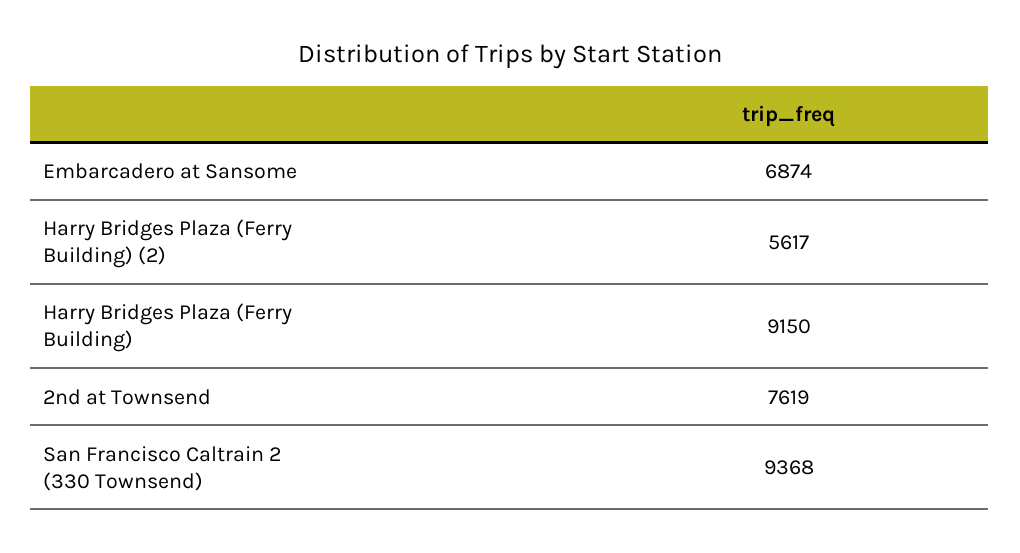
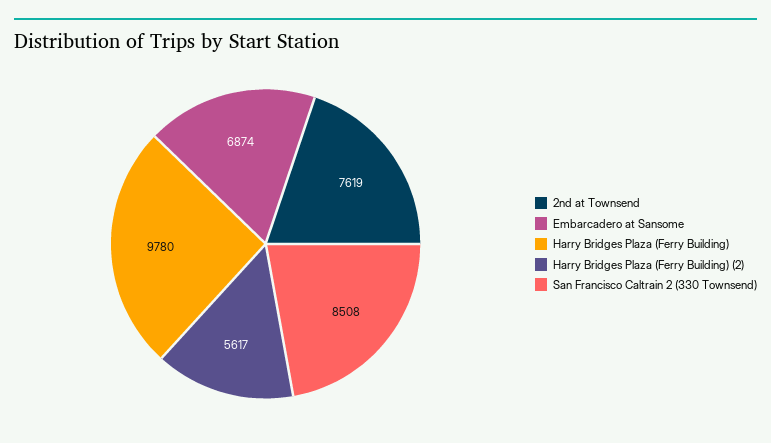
Harry Bridges Plaza (Ferry Building): 9150 -> 9780
San Francisco Caltrain 2 (330 Townsend): 9368 -> 8508

